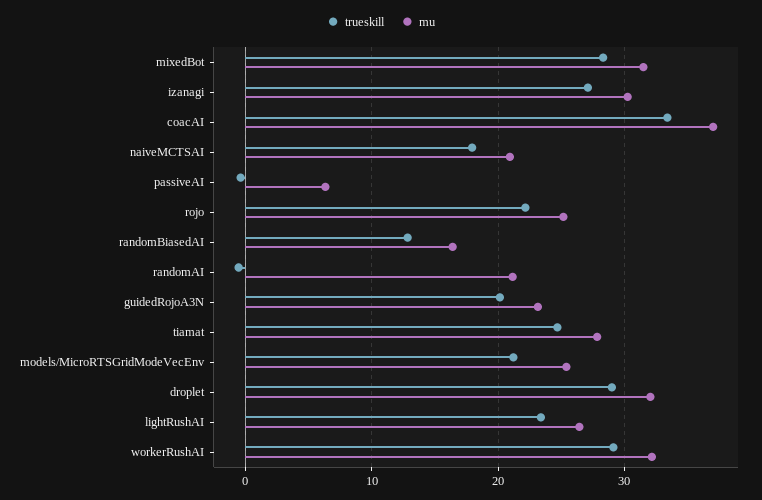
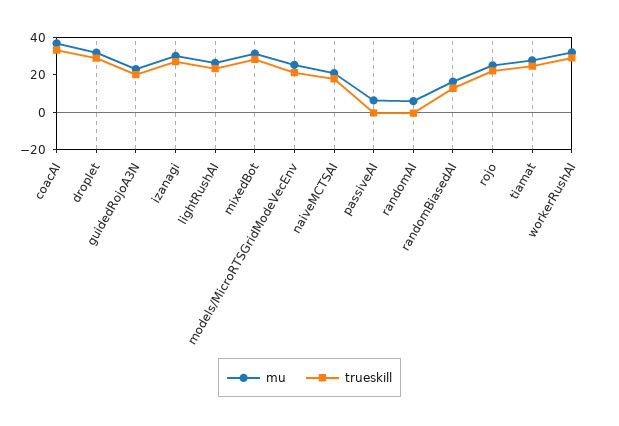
mu, randomAI: 21 -> 5

